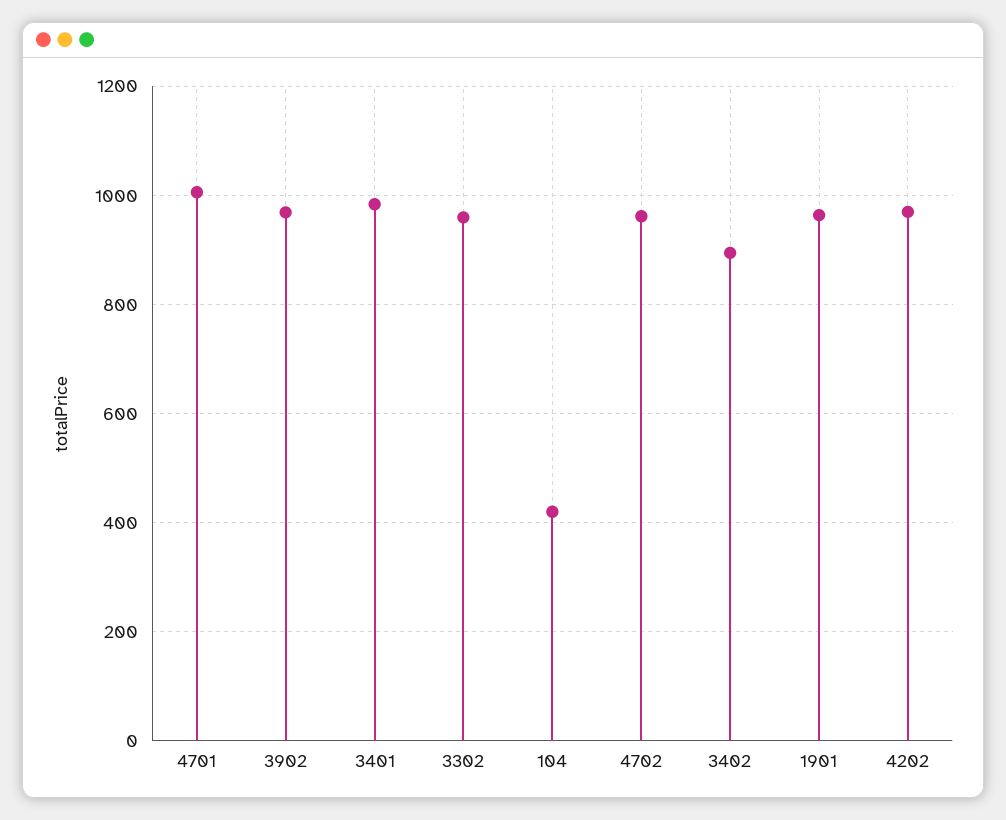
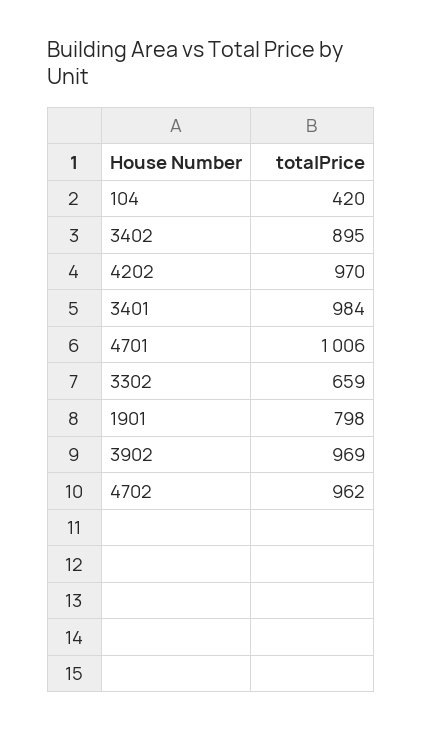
3302: 960 -> 659
1901: 960 -> 798

